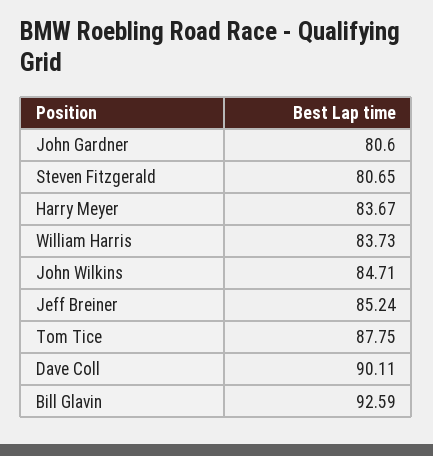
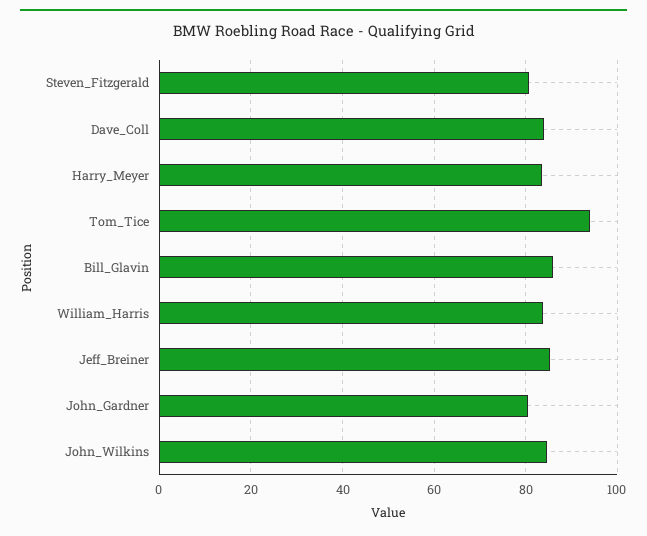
Tom Tice: 87.75 -> 94
Dave Coll: 90.11 -> 84
Bill Glavin: 92.59 -> 86

